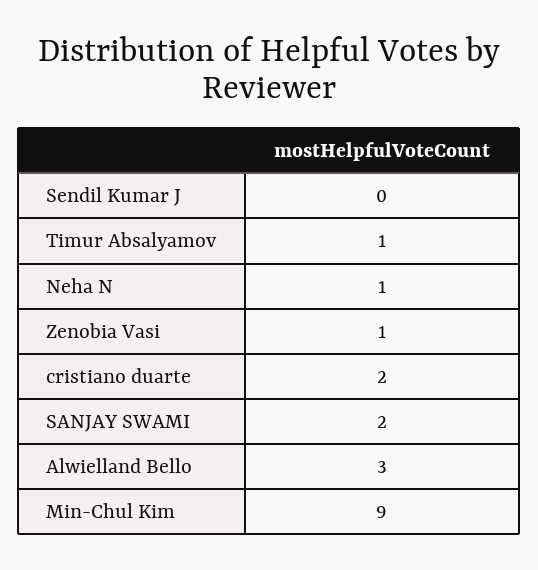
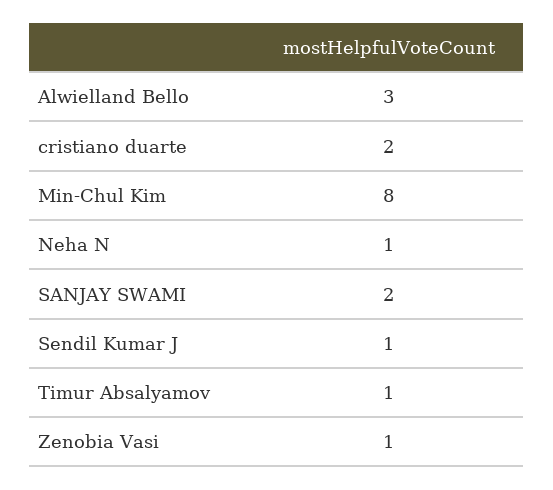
Sendil Kumar J: 0 -> 1
Min-Chul Kim: 9 -> 8

